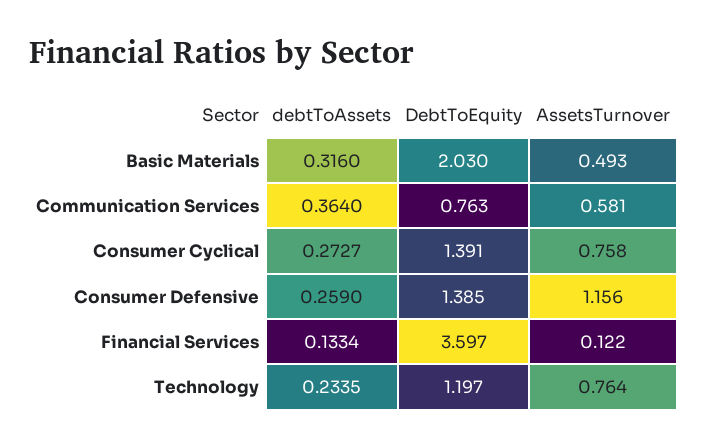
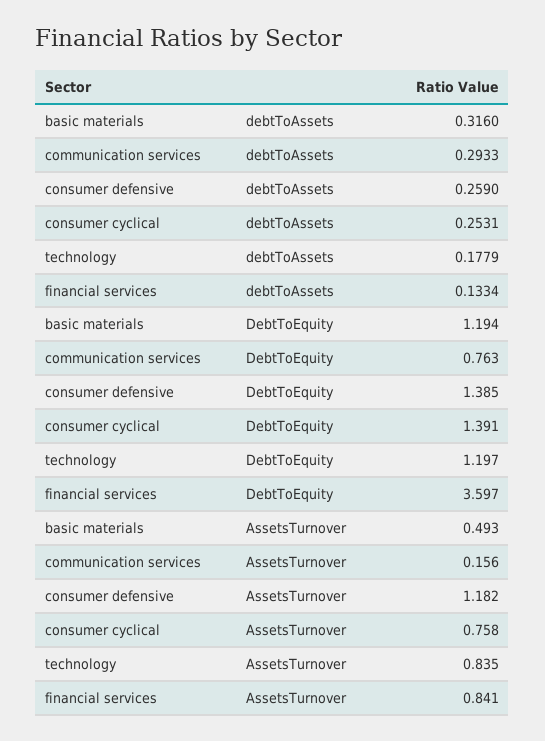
DebtToEquity, Basic Materials: 2.03 -> 1.194
debtToAssets, Communication Services: 0.364 -> 0.2933
AssetsTurnover, Communication Services: 0.581 -> 0.156
debtToAssets, Consumer Cyclical: 0.2727 -> 0.2531
AssetsTurnover, Consumer Defensive: 1.156 -> 1.182
AssetsTurnover, Financial Services: 0.122 -> 0.841
debtToAssets, Technology: 0.2335 -> 0.1779
AssetsTurnover, Technology: 0.764 -> 0.835

